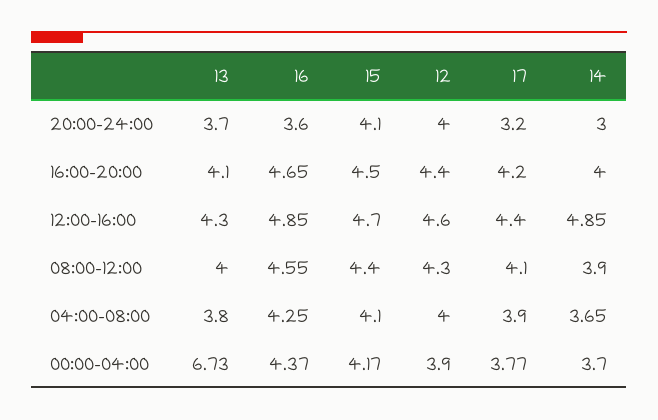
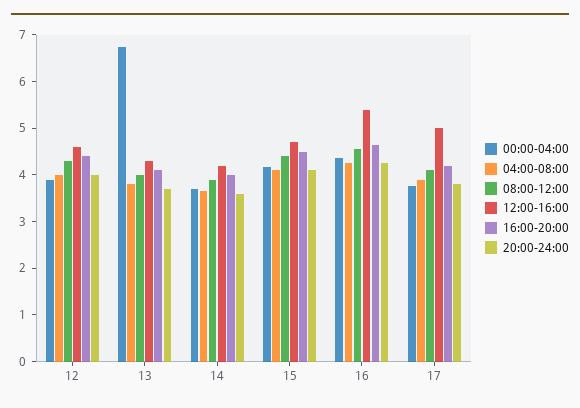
20:00-24:00, 16: 3.6 -> 4.2
20:00-24:00, 17: 3.2 -> 3.8
20:00-24:00, 14: 3 -> 3.6
12:00-16:00, 16: 4.85 -> 5.4
12:00-16:00, 17: 4.4 -> 5
12:00-16:00, 14: 4.85 -> 4.2

